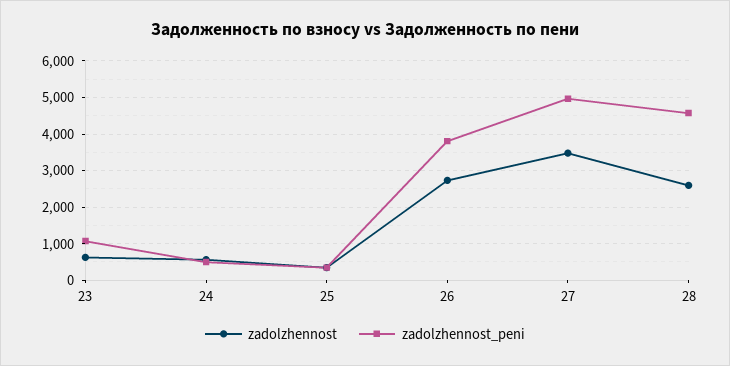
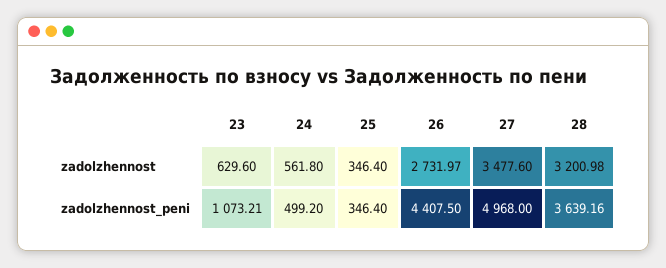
zadolzhennost_peni, 26: 3800 -> 4407.5
zadolzhennost, 28: 2600 -> 3200.98
zadolzhennost_peni, 28: 4600 -> 3639.16

